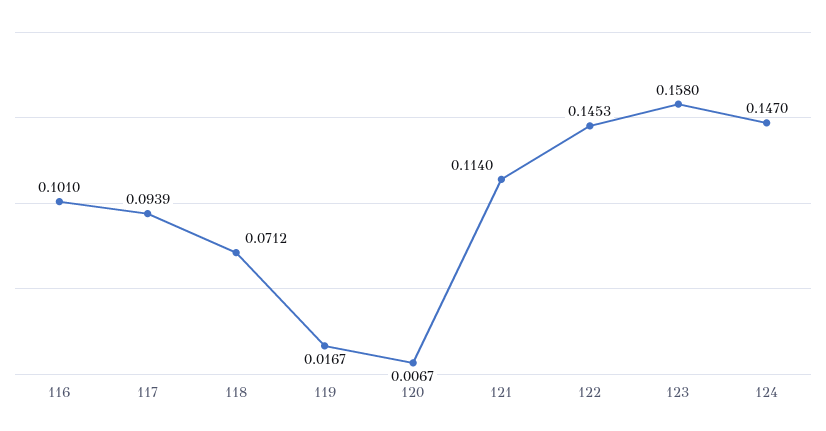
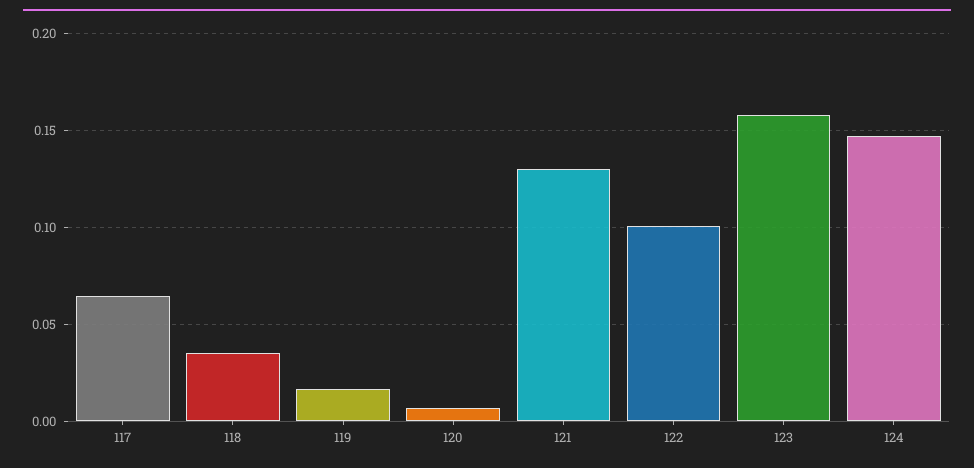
116: 0.101 -> none
117: 0.0939 -> 0.065
118: 0.0712 -> 0.035
121: 0.114 -> 0.13
122: 0.1453 -> 0.1

